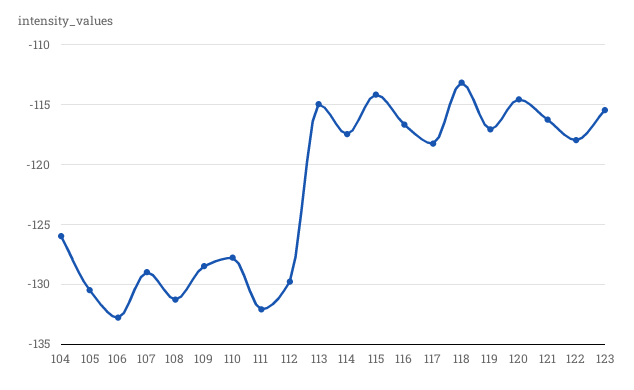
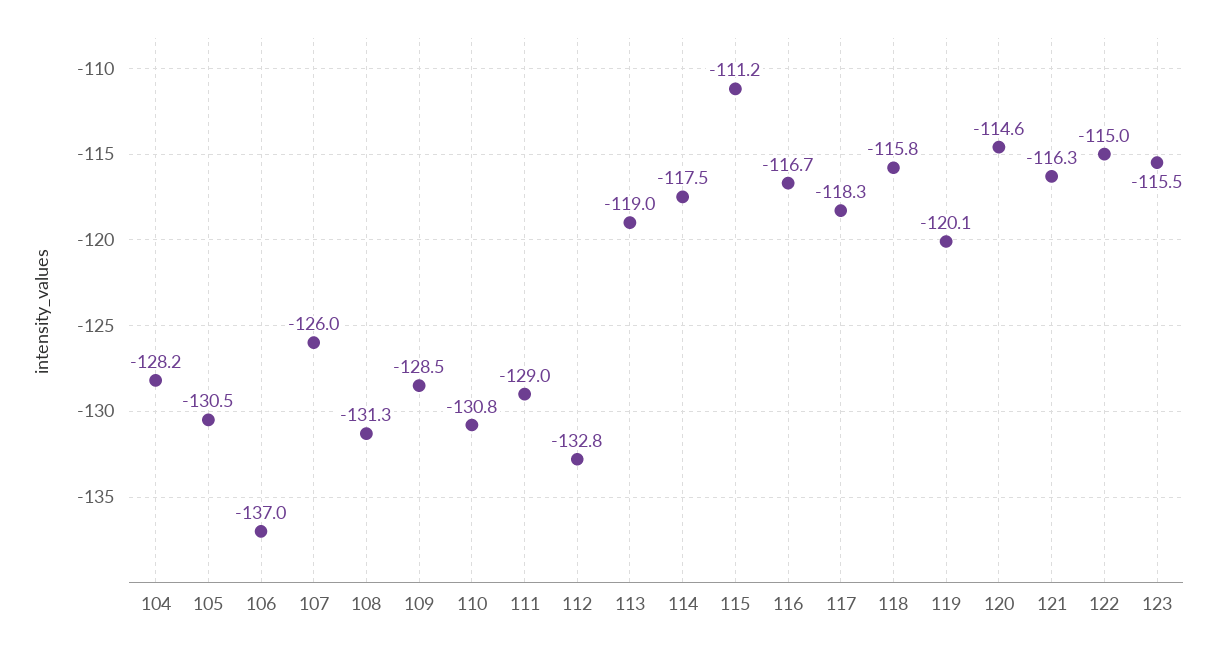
104: -126 -> -128.2
106: -133 -> -137
107: -129 -> -126
110: -128 -> -130.8
111: -132 -> -129
112: -130 -> -132.8
113: -115 -> -119
115: -114 -> -111.2
118: -113 -> -115.8
119: -117 -> -120.1
122: -118 -> -115

